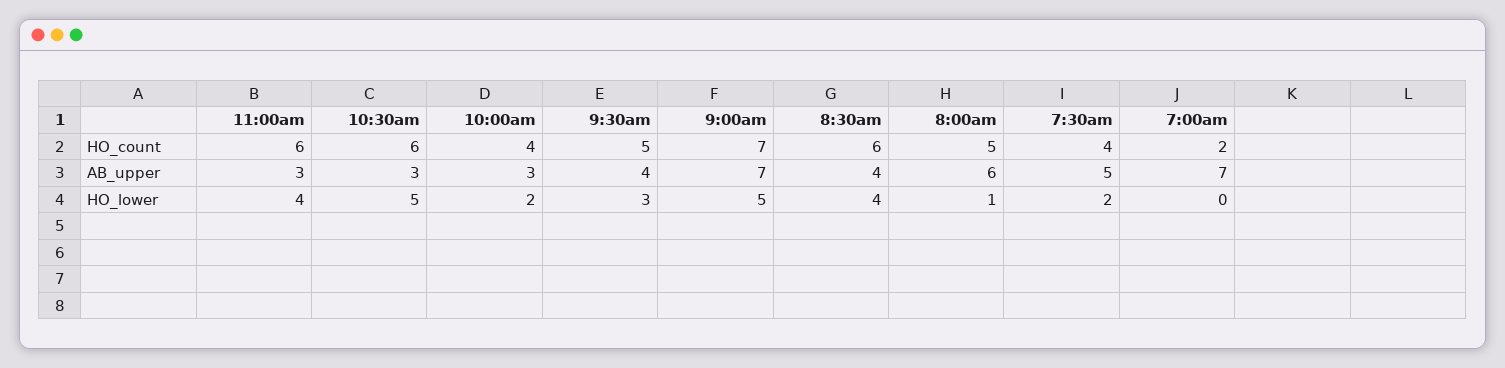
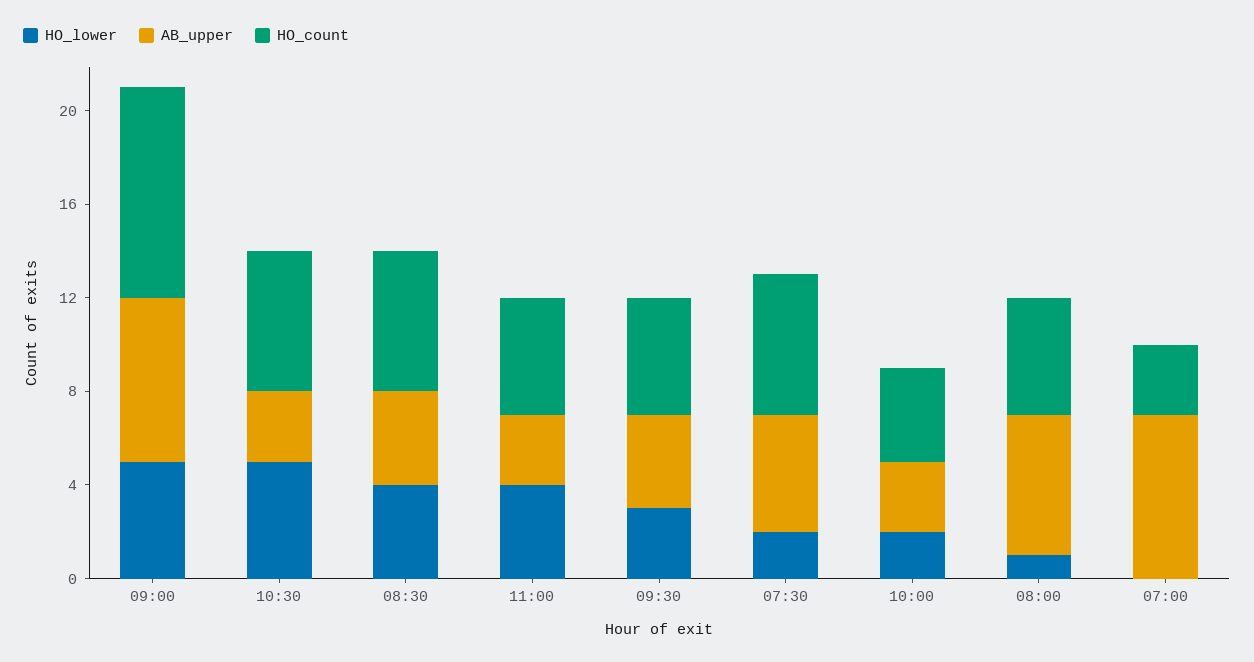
HO_count, 11:00am: 6 -> 5
HO_count, 9:00am: 7 -> 9
HO_count, 7:30am: 4 -> 6
HO_count, 7:00am: 2 -> 3

